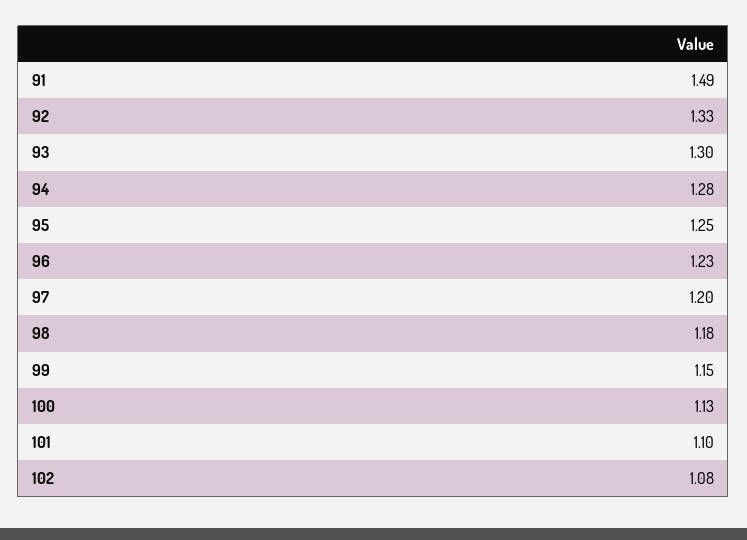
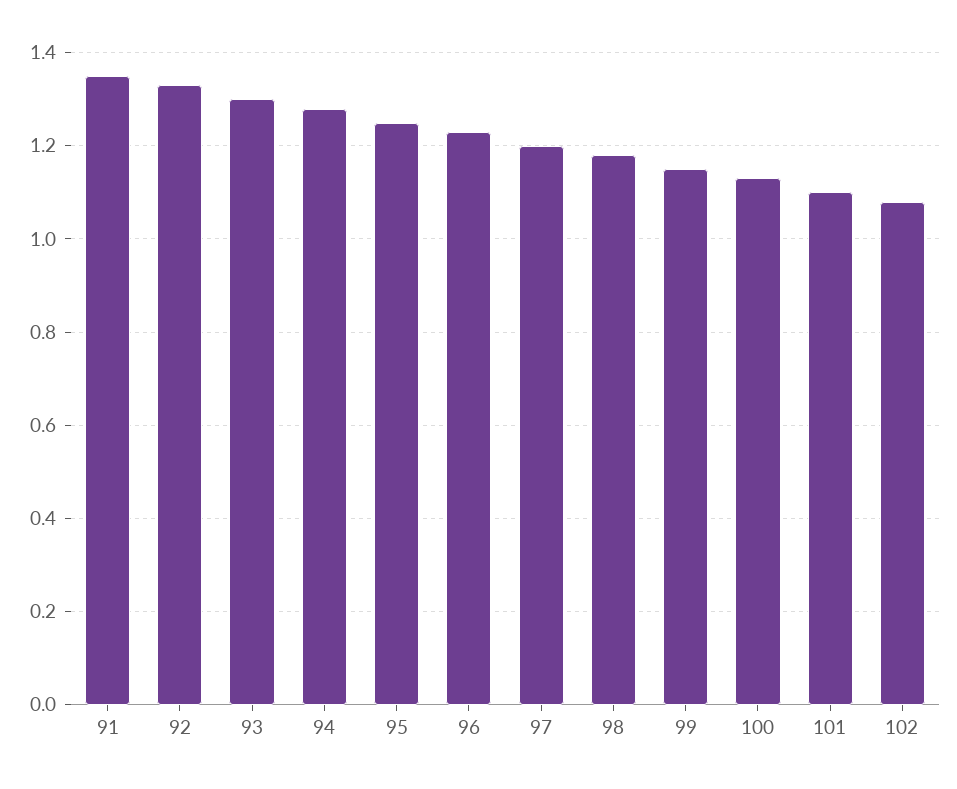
91: 1.49 -> 1.35

